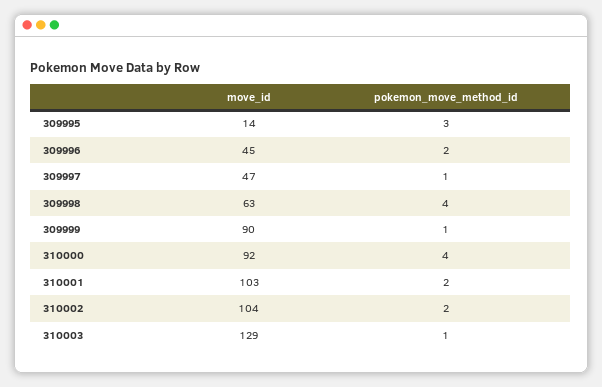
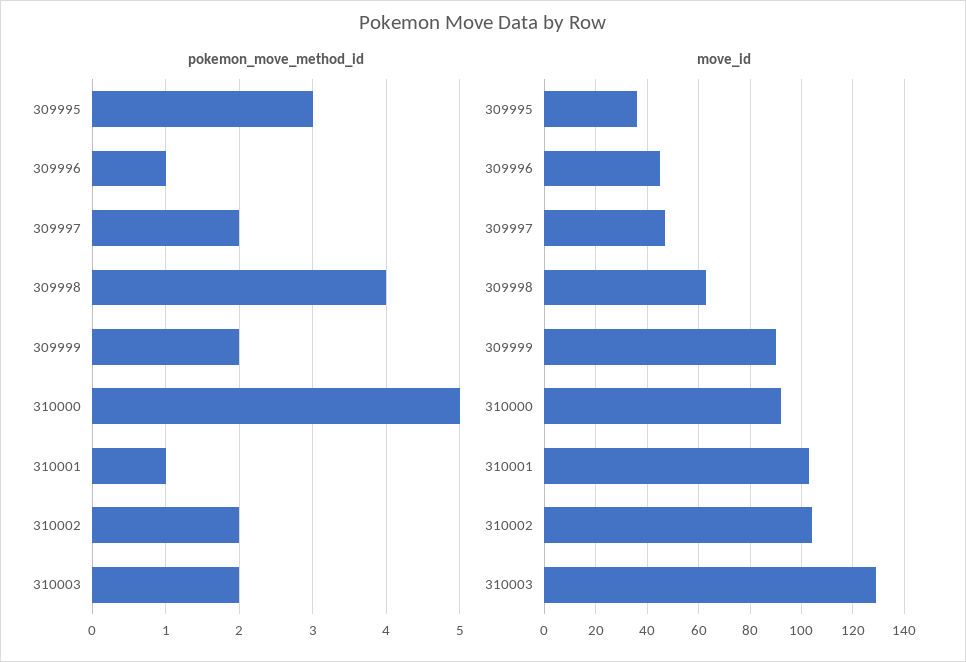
move_id, 309995: 14 -> 35
pokemon_move_method_id, 309996: 2 -> 1
pokemon_move_method_id, 309997: 1 -> 2
pokemon_move_method_id, 309999: 1 -> 2
pokemon_move_method_id, 310000: 4 -> 5
pokemon_move_method_id, 310001: 2 -> 1
pokemon_move_method_id, 310003: 1 -> 2

